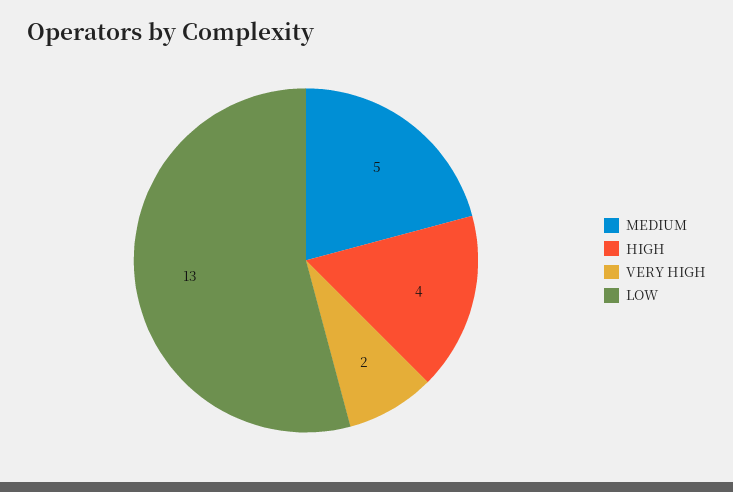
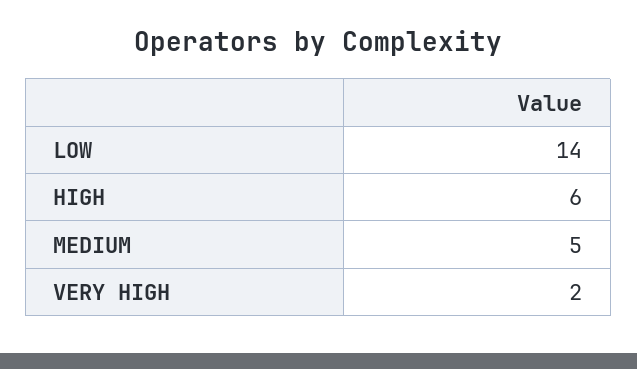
HIGH: 4 -> 6
LOW: 13 -> 14

